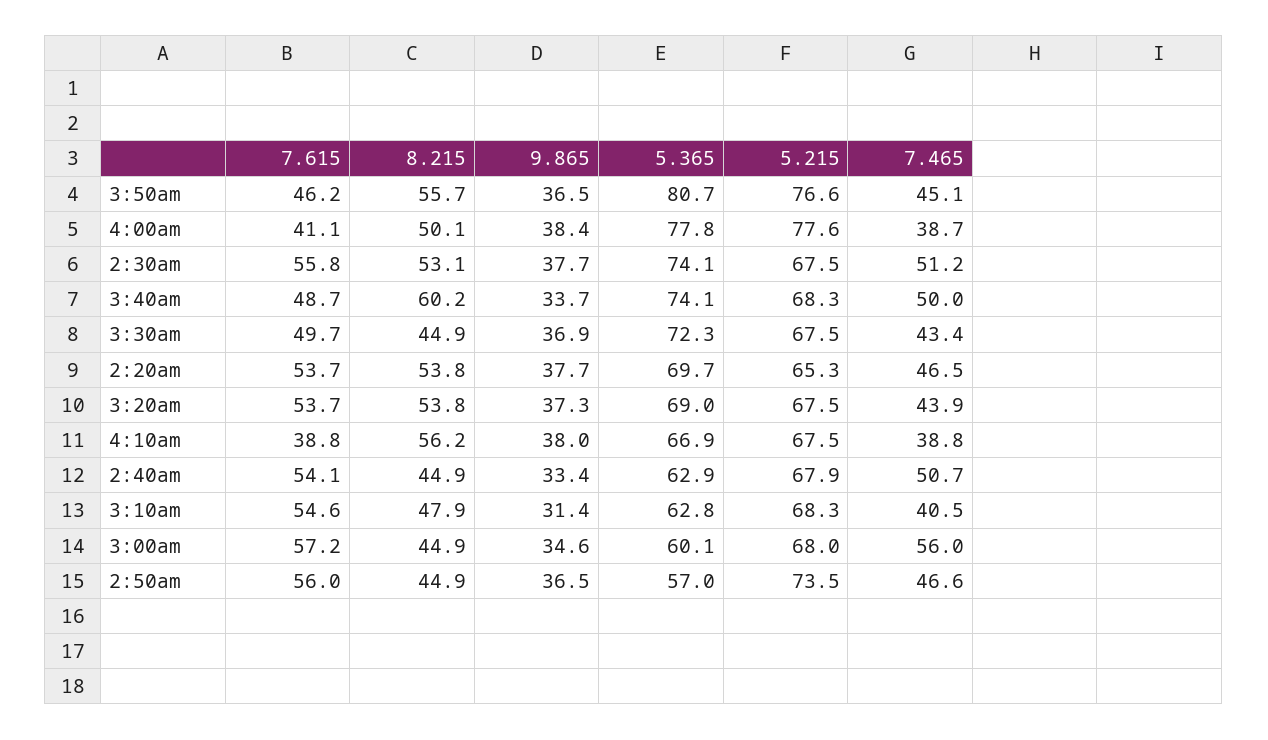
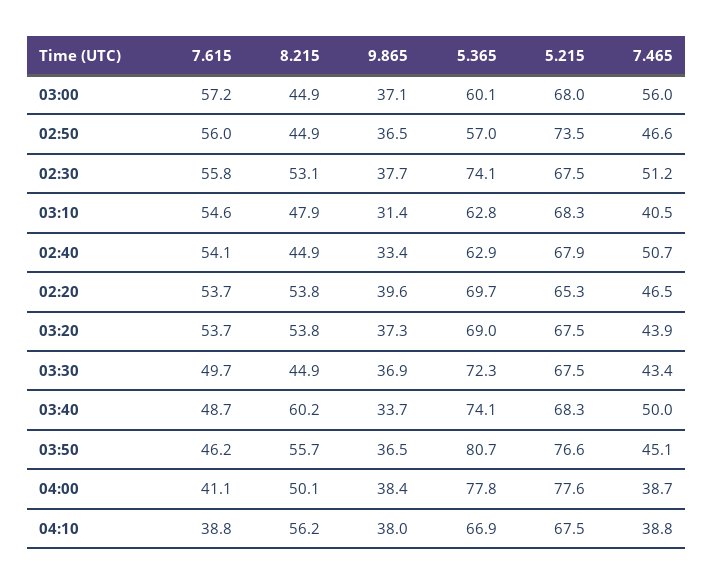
9.865, 2:20am: 37.7 -> 39.6
9.865, 3:00am: 34.6 -> 37.1

